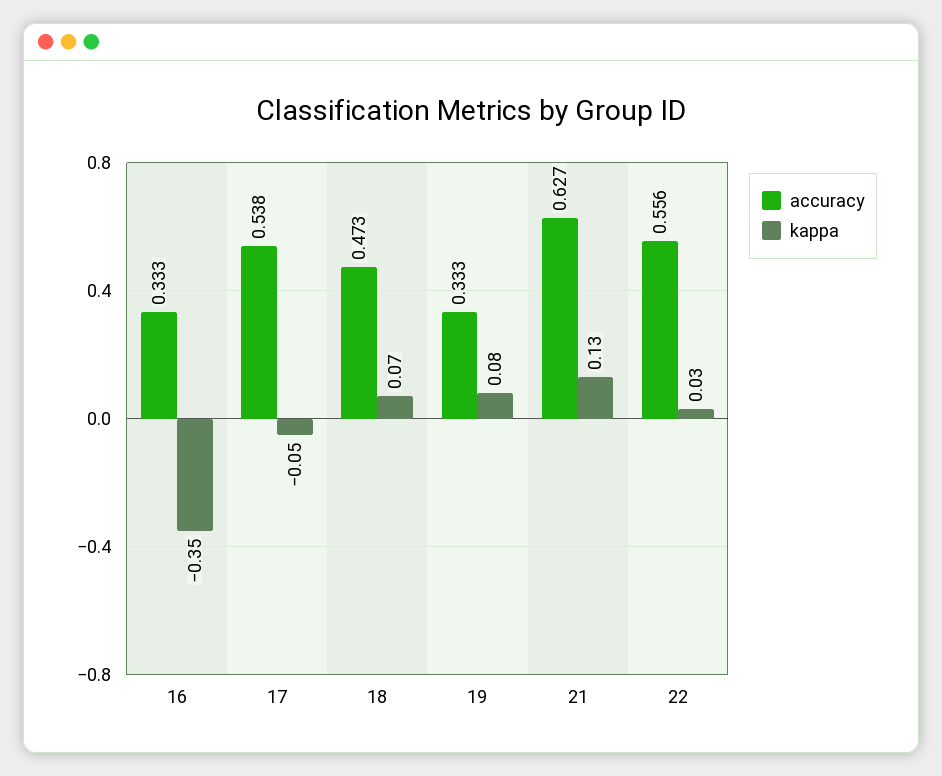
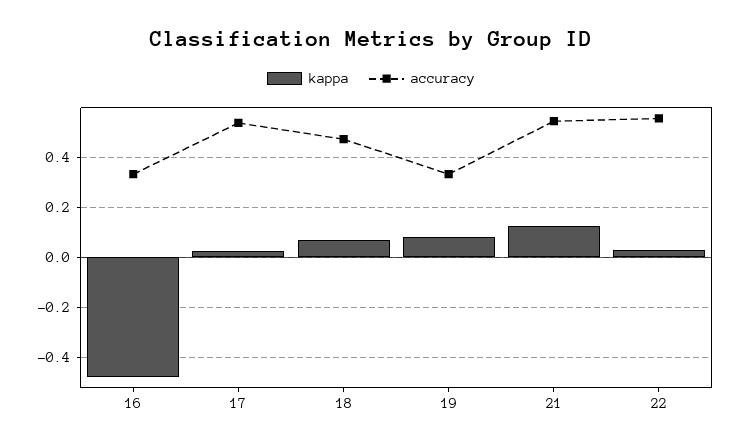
kappa, 16: -0.35 -> -0.475
kappa, 17: -0.05 -> 0.025
accuracy, 21: 0.627 -> 0.55

